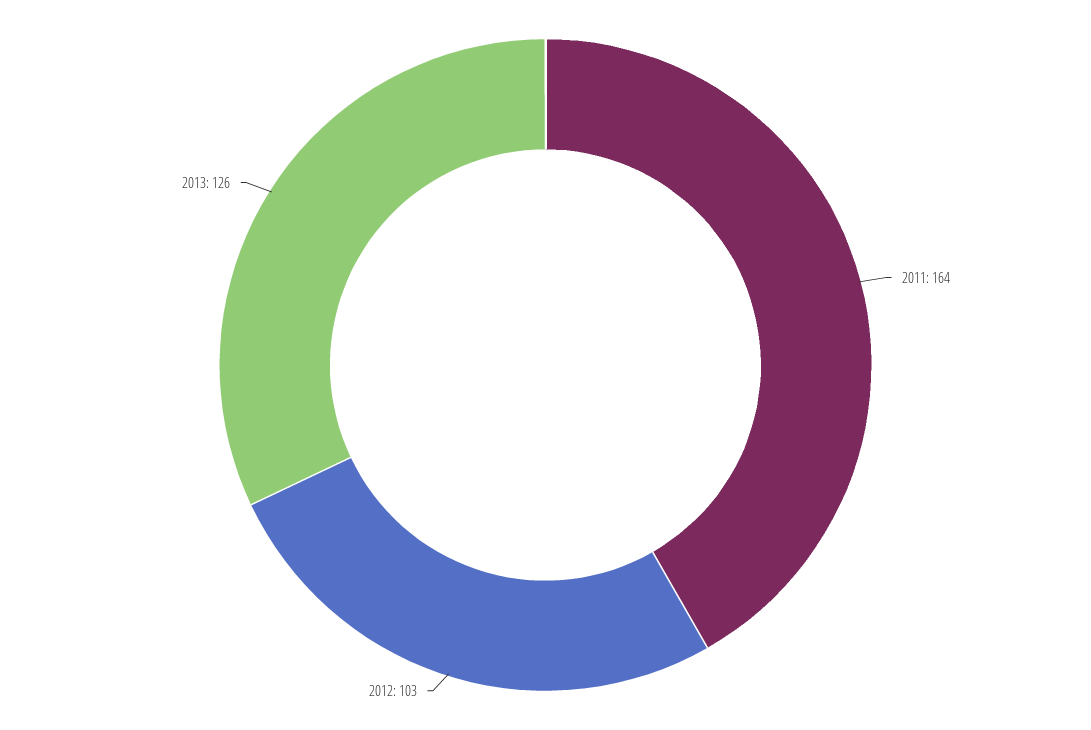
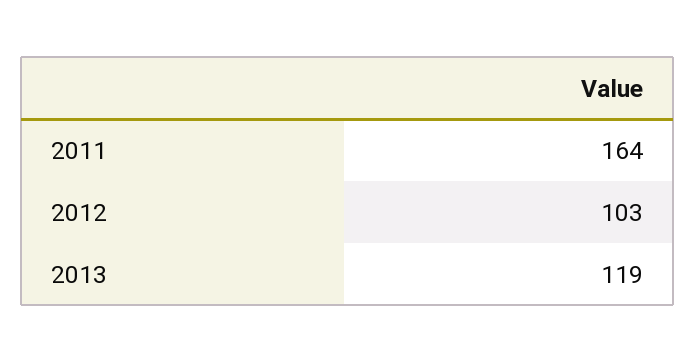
2013: 126 -> 119

